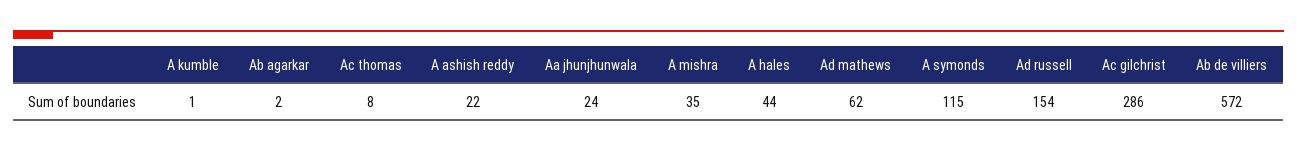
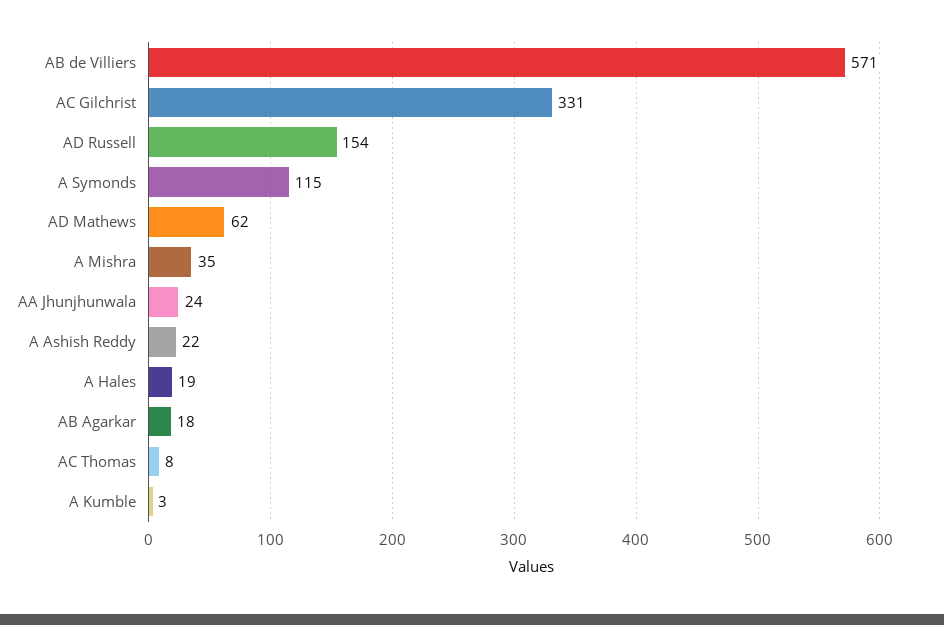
A kumble: 1 -> 3
Ab agarkar: 2 -> 18
A hales: 44 -> 19
Ac gilchrist: 286 -> 331
Ab de villiers: 572 -> 571

